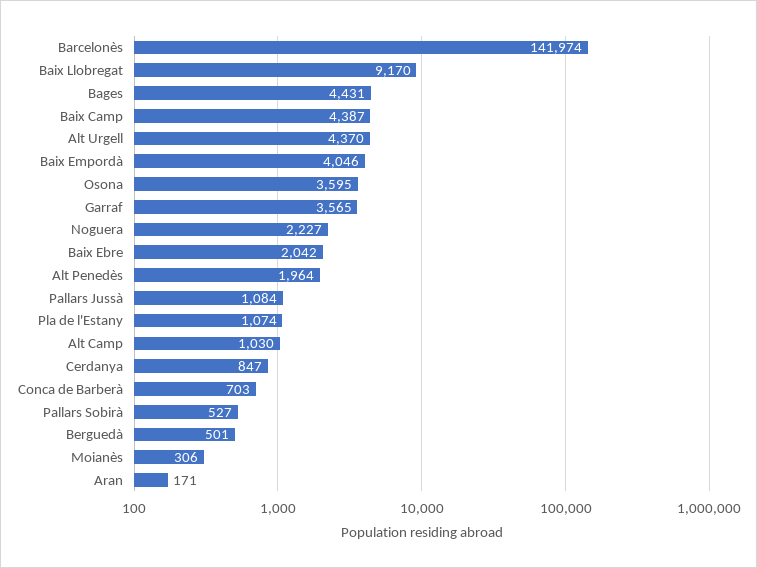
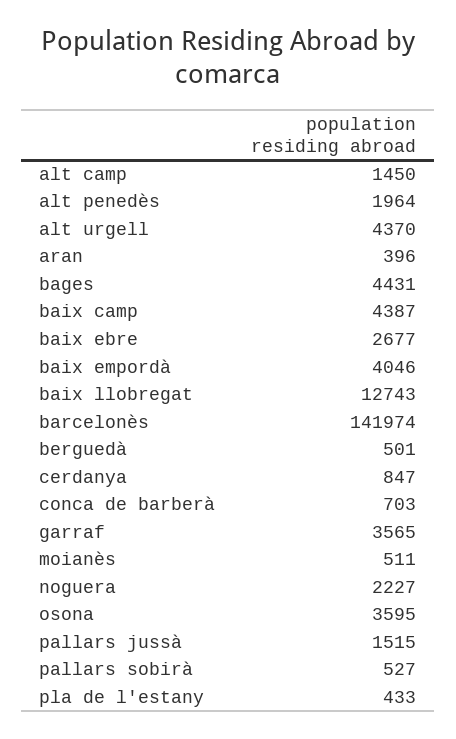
Baix Llobregat: 9170 -> 12743
Baix Ebre: 2042 -> 2677
Pallars Jussà: 1084 -> 1515
Pla de l'Estany: 1074 -> 433
Alt Camp: 1030 -> 1450
Moianès: 306 -> 511
Aran: 171 -> 396

